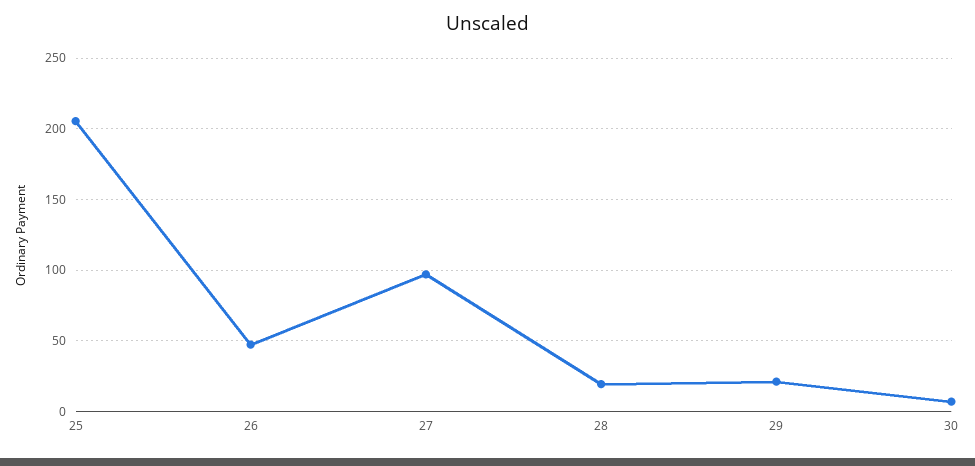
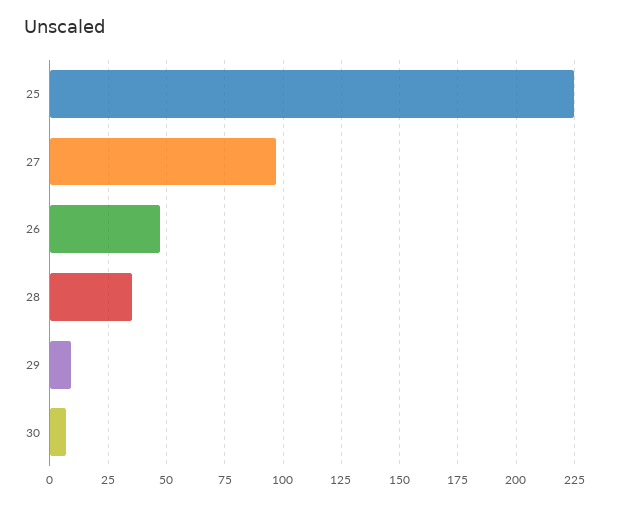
25: 205 -> 225
28: 20 -> 35
29: 20 -> 10

